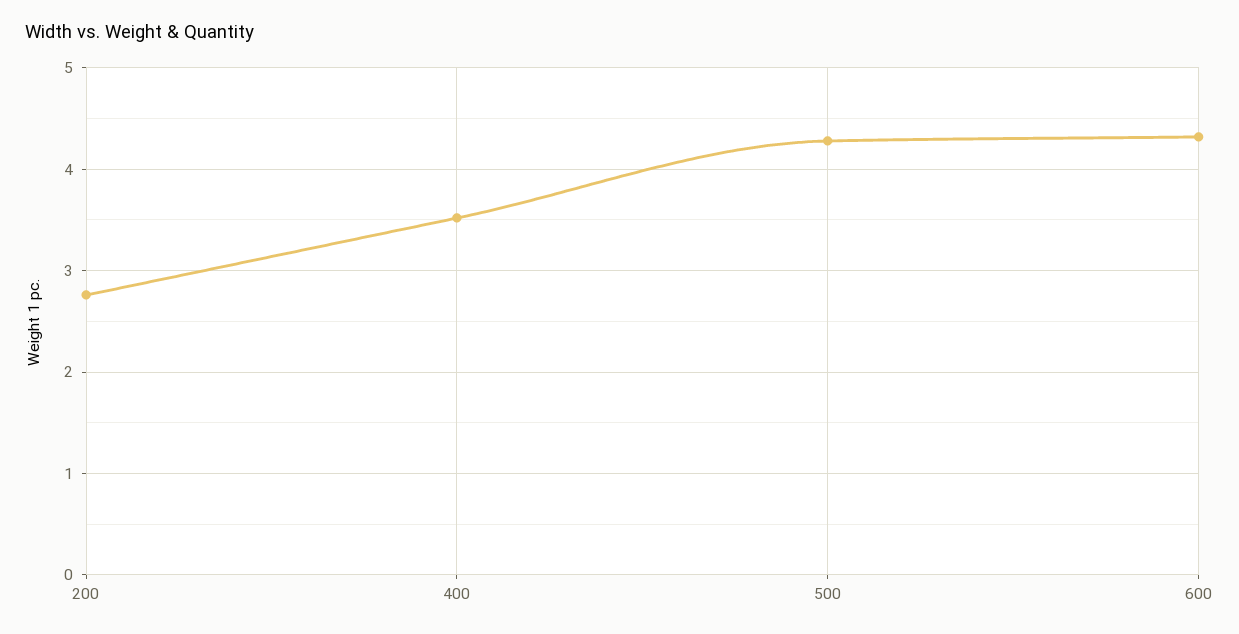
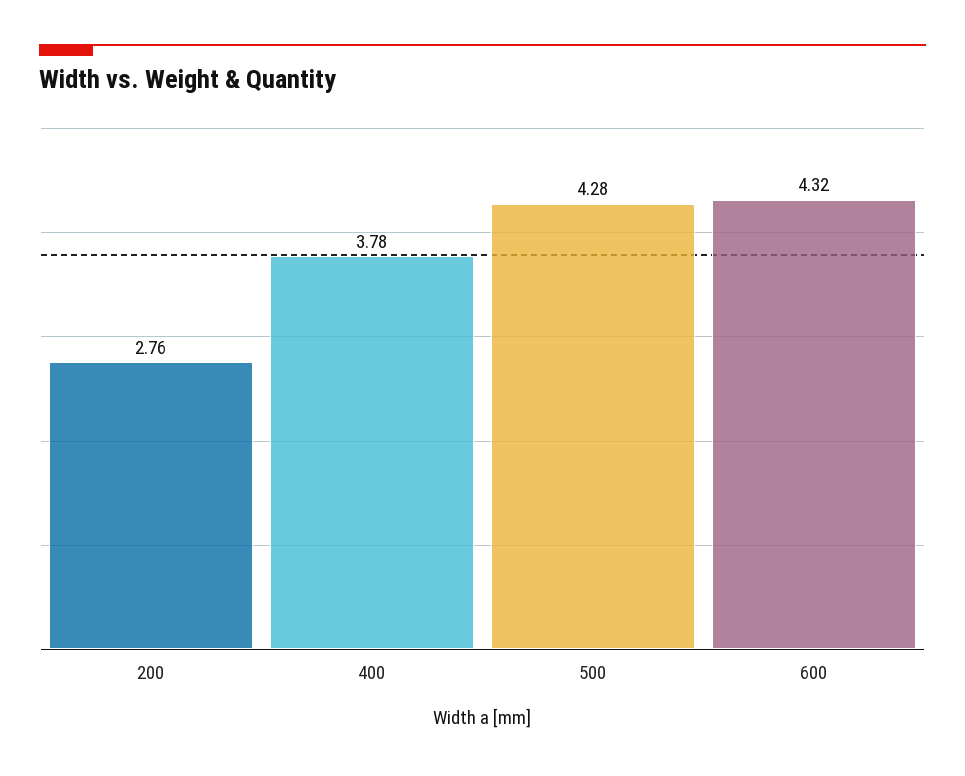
400: 3.5 -> 3.78

